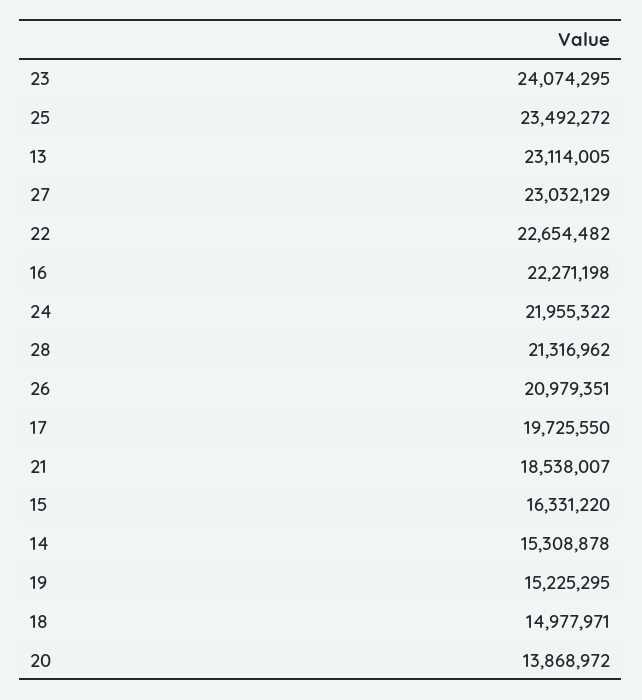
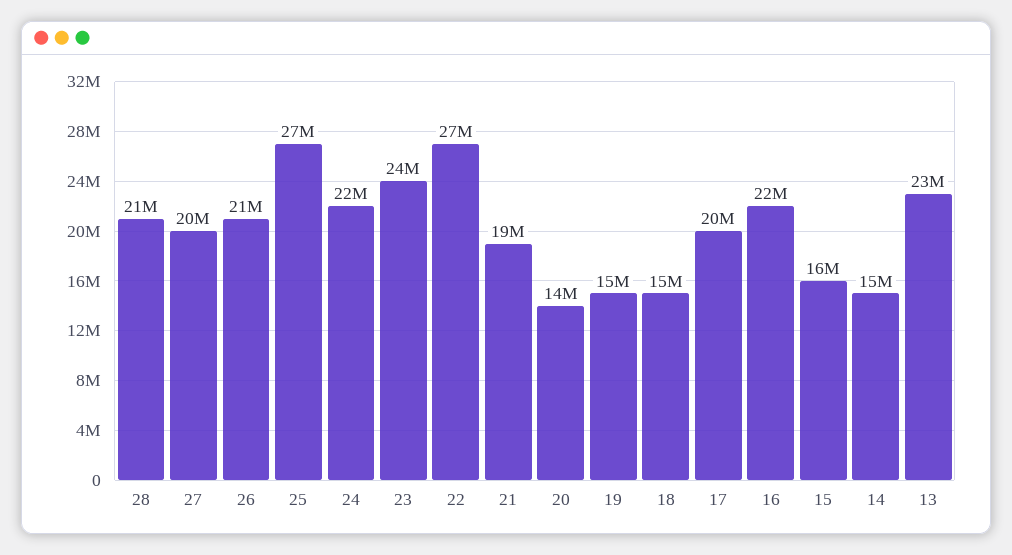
25: 23492272 -> 27000000
27: 23032129 -> 20000000
22: 22654482 -> 27000000

